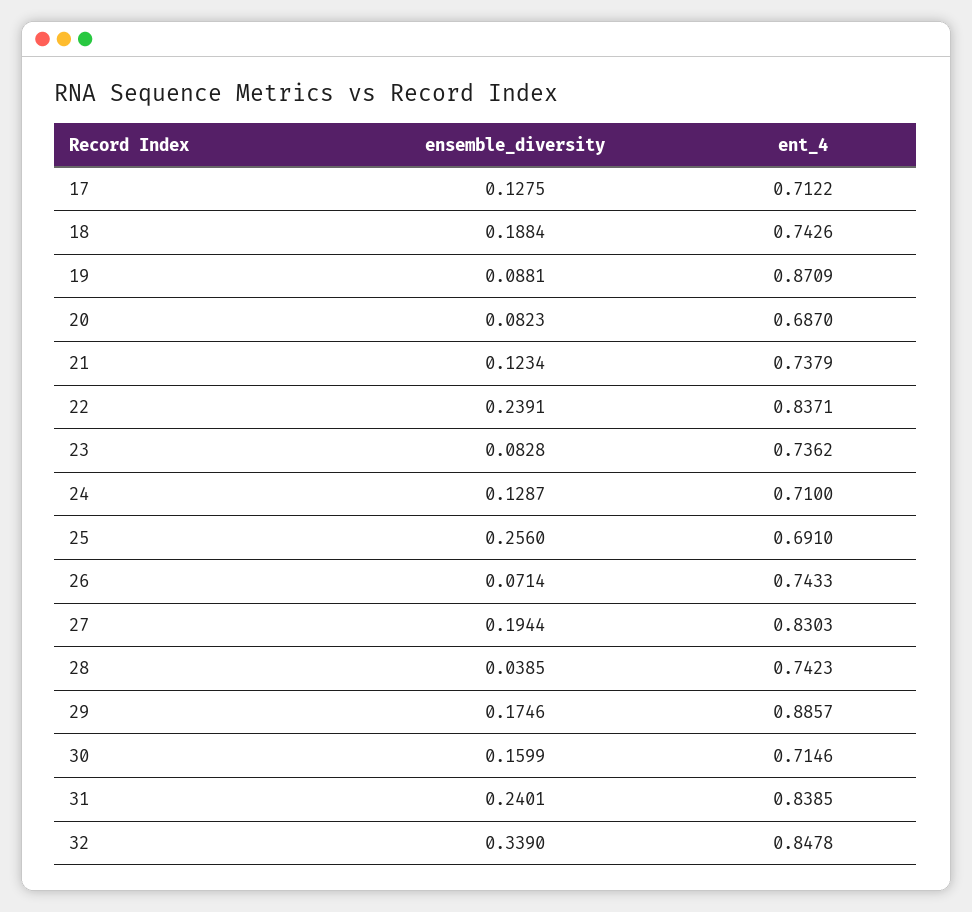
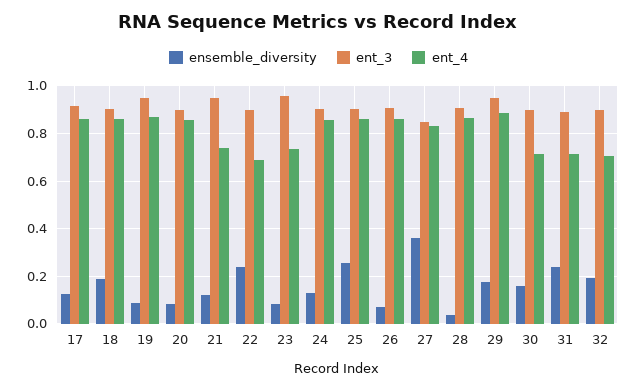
ent_4, 17: 0.7122 -> 0.85
ent_4, 18: 0.7426 -> 0.85
ent_4, 20: 0.687 -> 0.85
ent_4, 22: 0.8371 -> 0.7
ent_4, 24: 0.71 -> 0.85
ent_4, 25: 0.691 -> 0.85
ent_4, 26: 0.7433 -> 0.85
ensemble_diversity, 27: 0.1944 -> 0.35
ent_4, 28: 0.7423 -> 0.85
ent_4, 31: 0.8385 -> 0.7
ensemble_diversity, 32: 0.339 -> 0.2
ent_4, 32: 0.8478 -> 0.7
ent_3, 17: none -> 0.9
ent_3, 18: none -> 0.9
ent_3, 19: none -> 0.95
ent_3, 20: none -> 0.9
ent_3, 21: none -> 0.95
ent_3, 22: none -> 0.9
ent_3, 23: none -> 0.95
ent_3, 24: none -> 0.9
ent_3, 25: none -> 0.9
ent_3, 26: none -> 0.9
ent_3, 27: none -> 0.85
ent_3, 28: none -> 0.9
ent_3, 29: none -> 0.95
ent_3, 30: none -> 0.9
ent_3, 31: none -> 0.9
ent_3, 32: none -> 0.9

